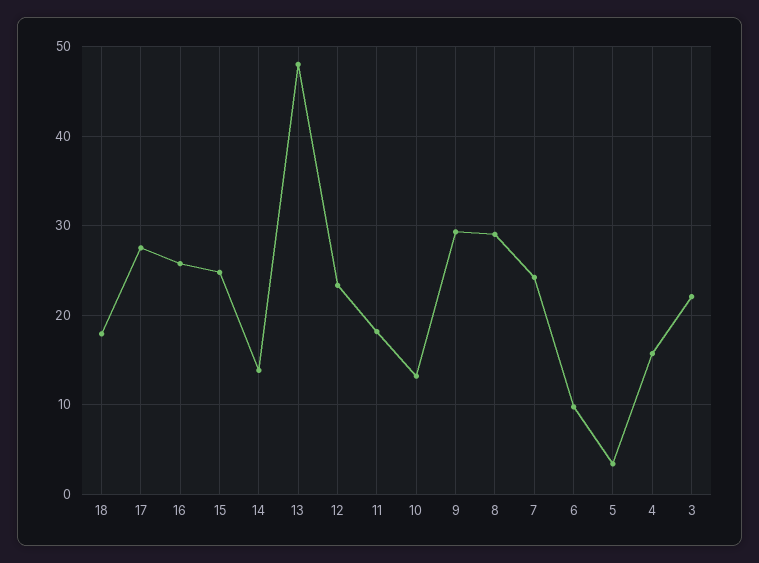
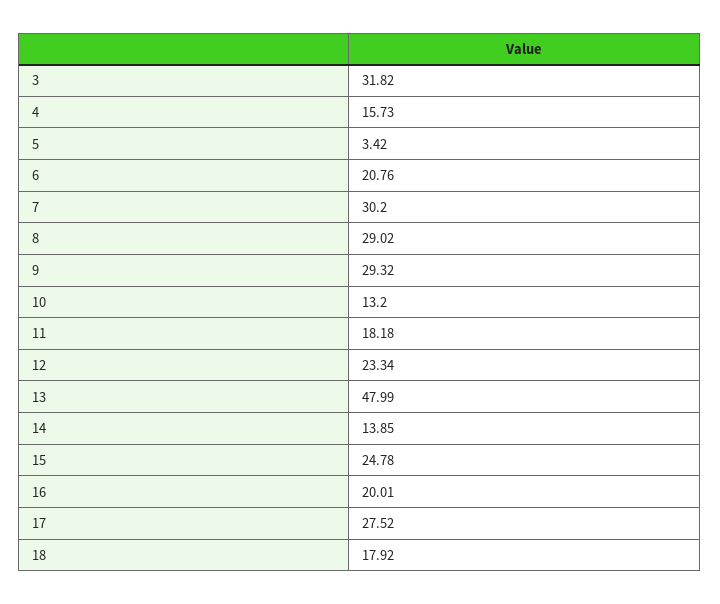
16: 26 -> 20.01
7: 24 -> 30.2
6: 10 -> 20.76
3: 22 -> 31.82

